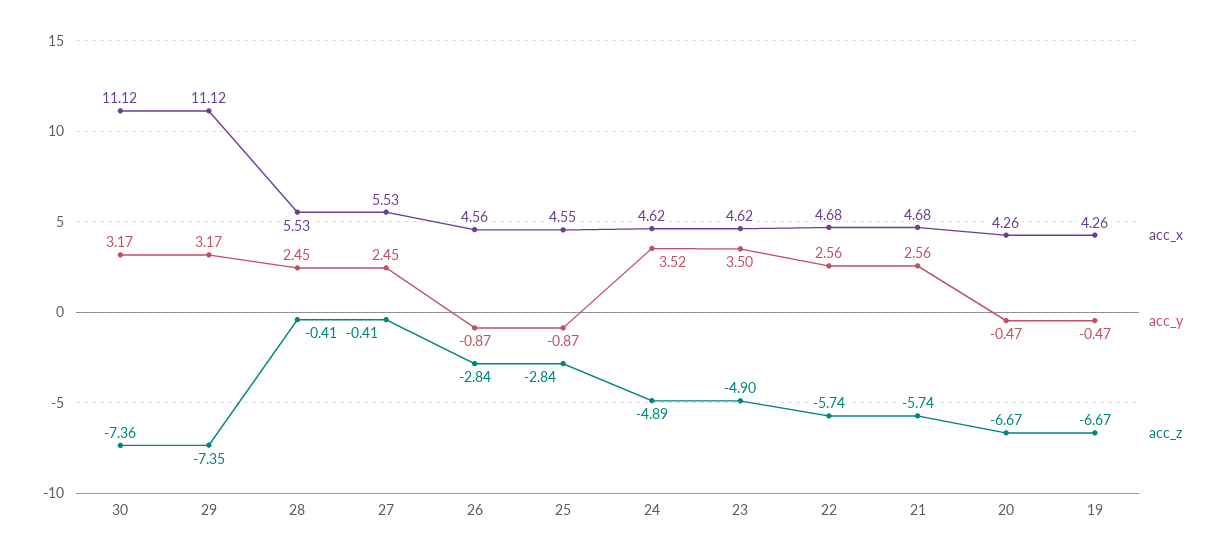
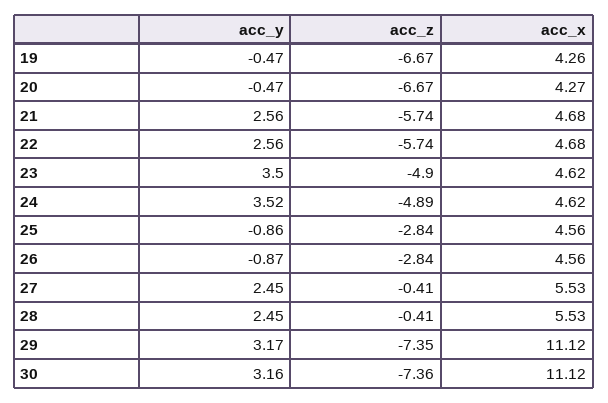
acc_y, 30: 3.17 -> 3.16
acc_x, 25: 4.55 -> 4.56
acc_y, 25: -0.87 -> -0.86
acc_x, 20: 4.26 -> 4.27

